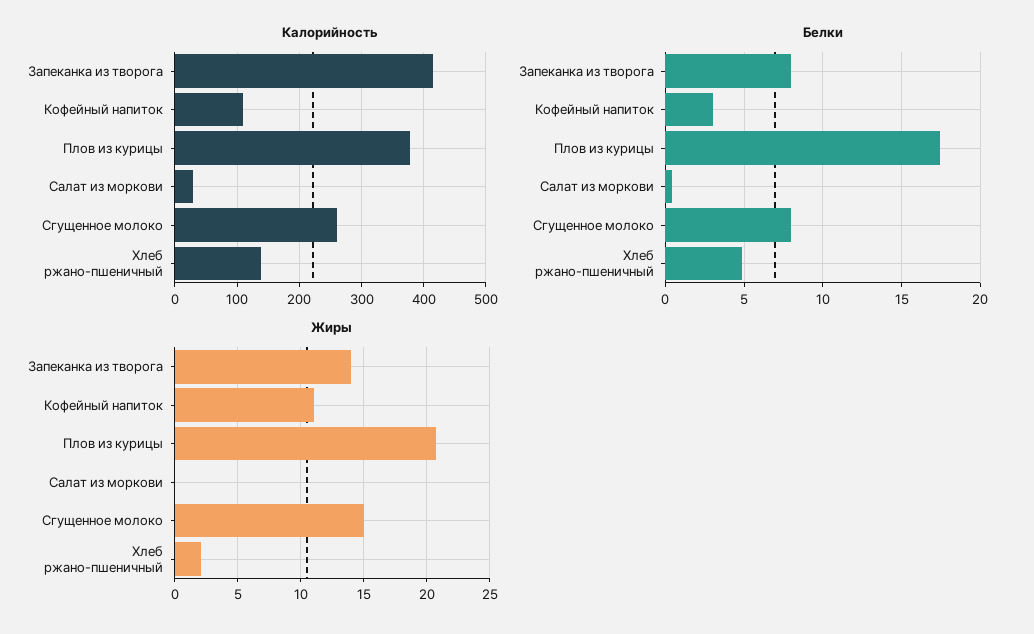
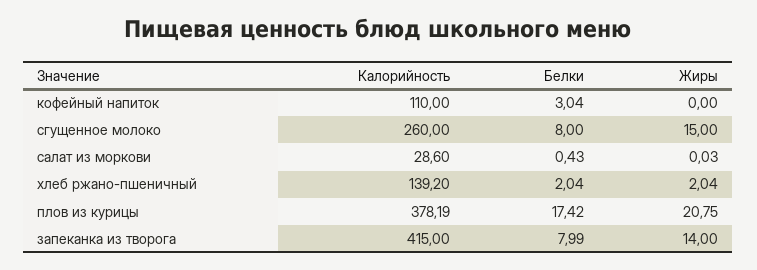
Белки, Хлеб ржано-пшеничный: 5 -> 2.04
Жиры, Кофейный напиток: 11 -> 0

